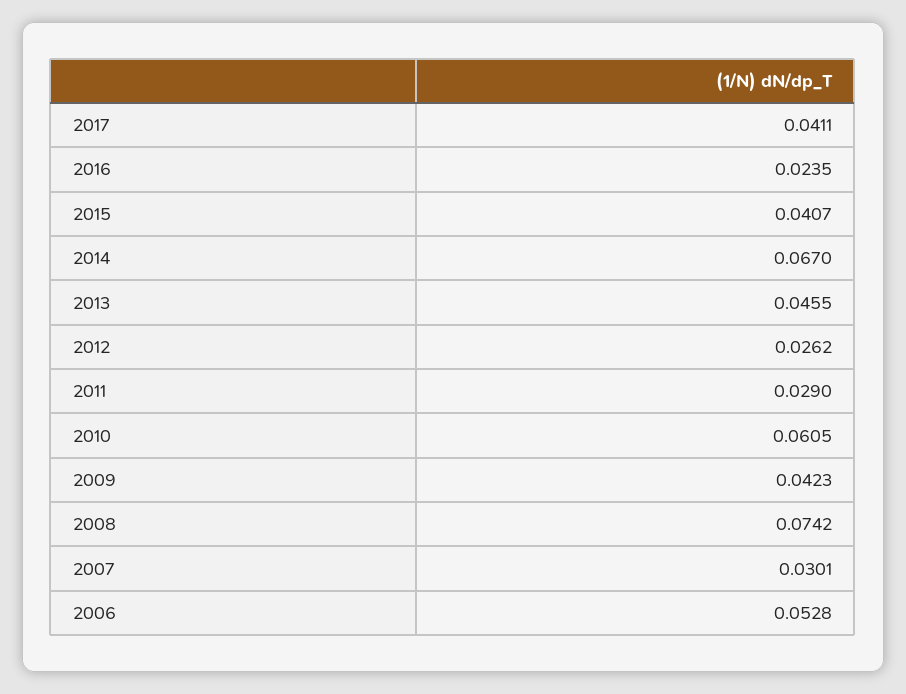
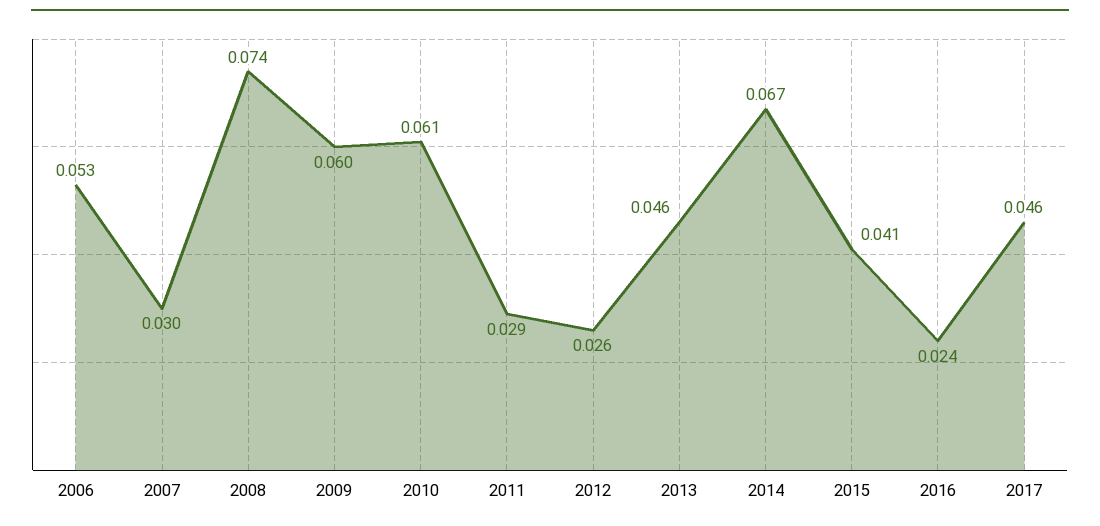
2017: 0.0411 -> 0.046
2009: 0.0423 -> 0.06

